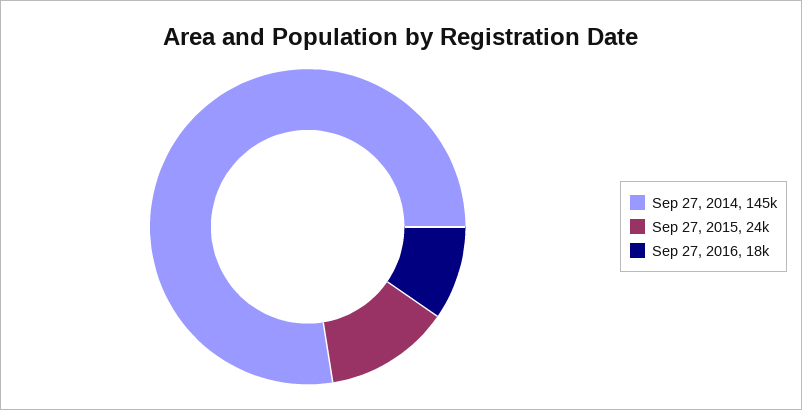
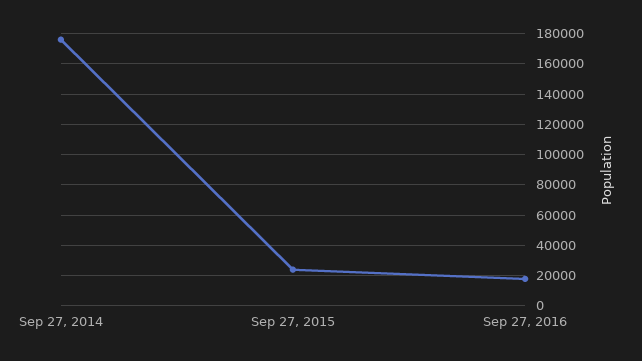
Sep 27, 2014: 145000 -> 175000

